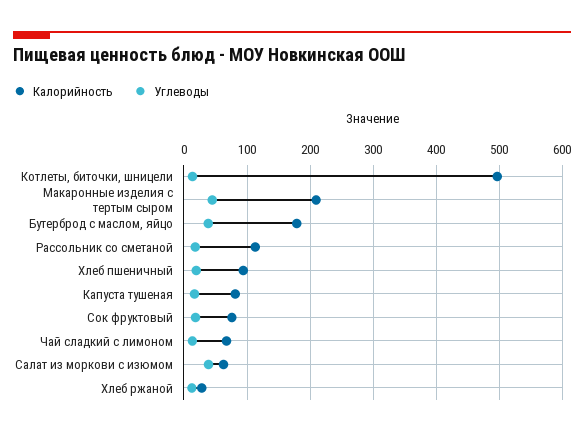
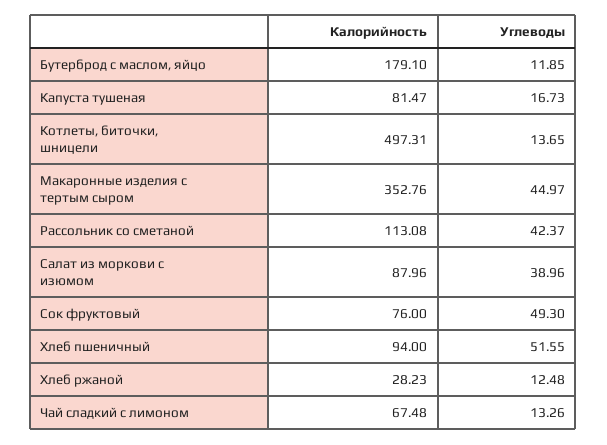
Калорийность, Макаронные изделия с тертым сыром: 210 -> 352.76
Углеводы, Бутерброд с маслом, яйцо: 40 -> 11.85
Углеводы, Рассольник со сметаной: 20 -> 42.37
Углеводы, Хлеб пшеничный: 20 -> 51.55
Углеводы, Сок фруктовый: 20 -> 49.3
Калорийность, Салат из моркови с изюмом: 60 -> 87.96

